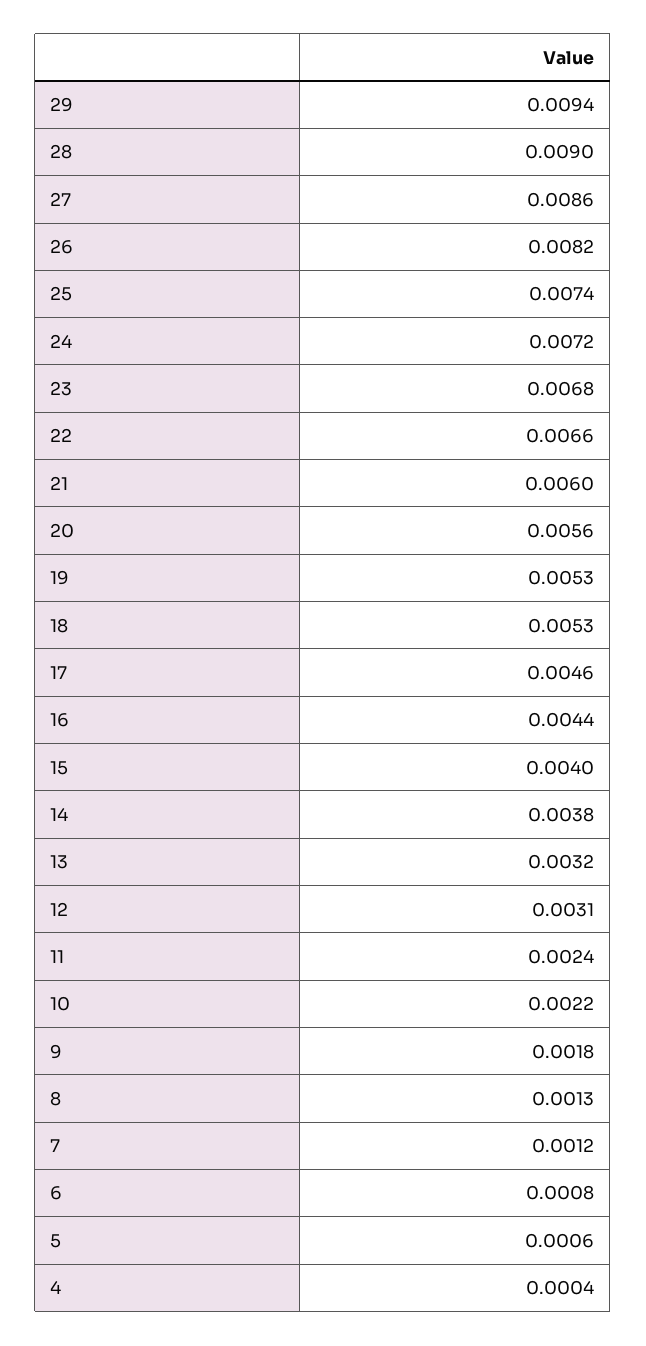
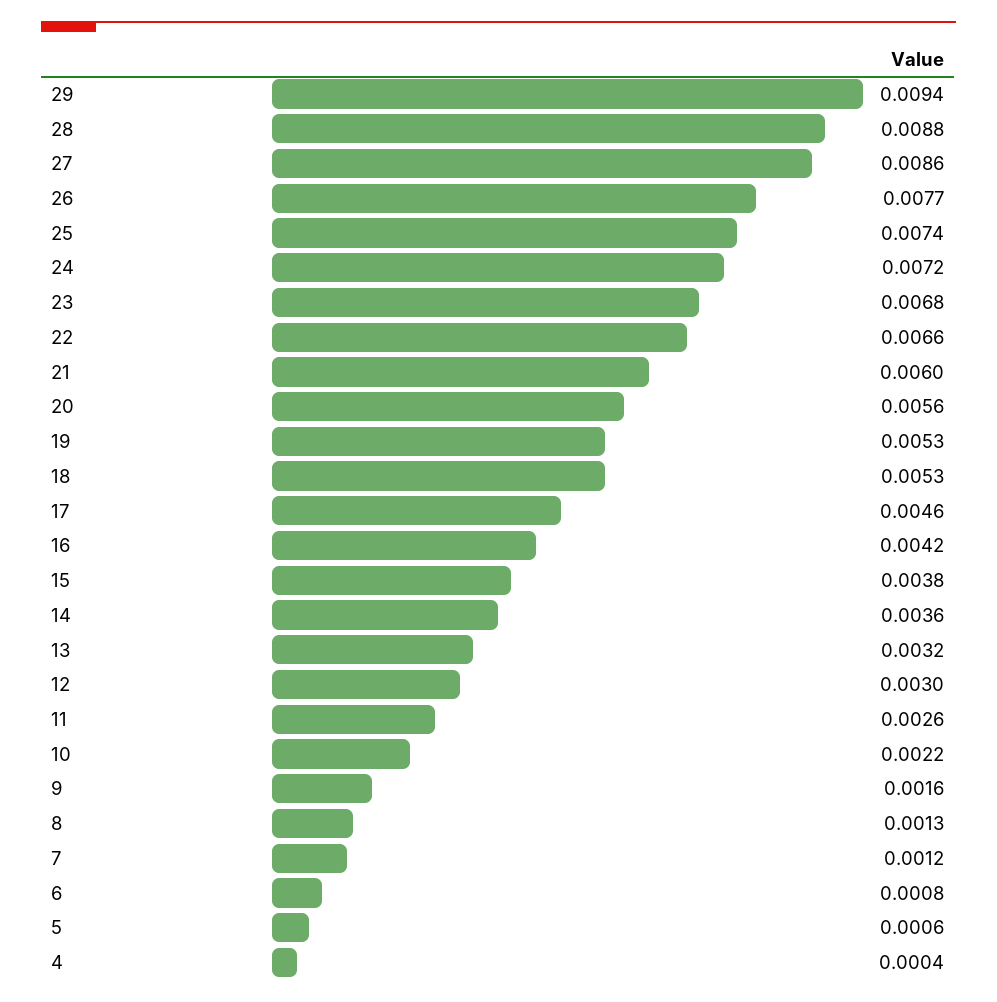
28: 0.009 -> 0.0088
26: 0.0082 -> 0.0077
16: 0.0044 -> 0.0042
15: 0.004 -> 0.0038
14: 0.0038 -> 0.0036
12: 0.0031 -> 0.003
11: 0.0024 -> 0.0026
9: 0.0018 -> 0.0016

